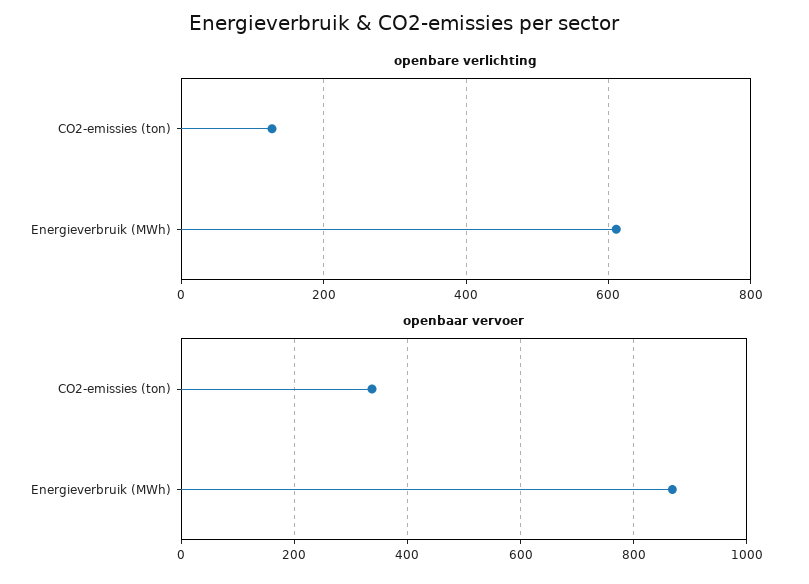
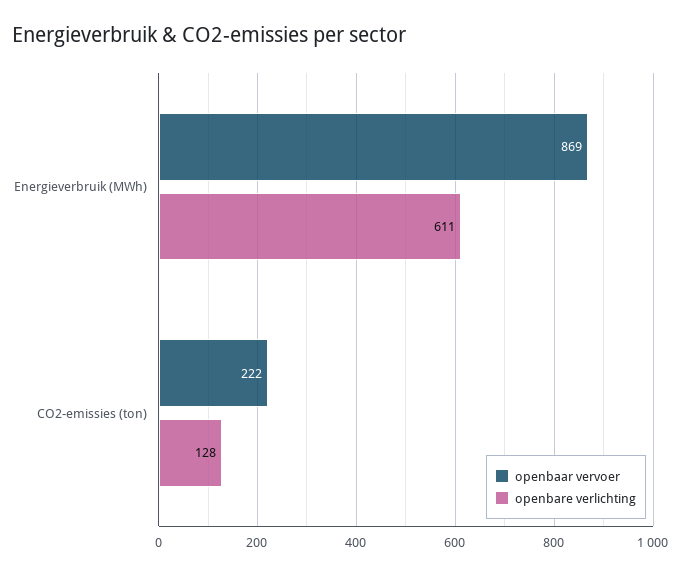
openbaar vervoer, CO2-emissies (ton): 340 -> 222

